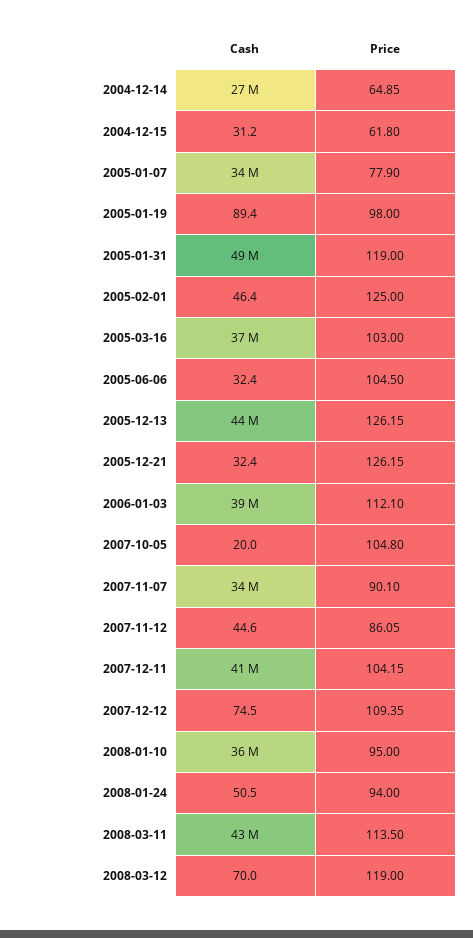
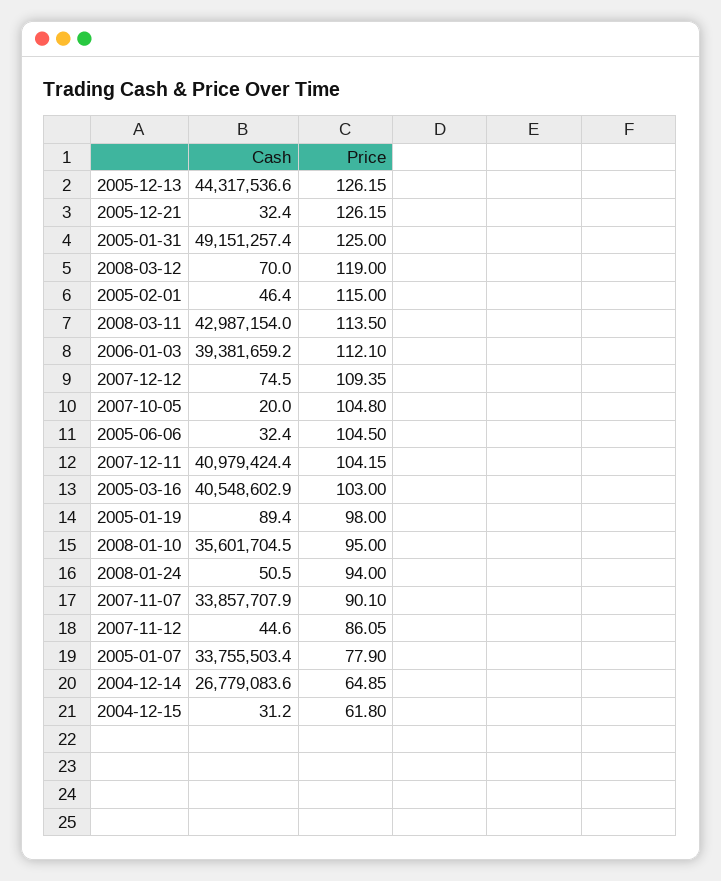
Price, 2005-01-31: 119 -> 125
Price, 2005-02-01: 125 -> 115
Cash, 2005-03-16: 37000000 -> 40548602.9

